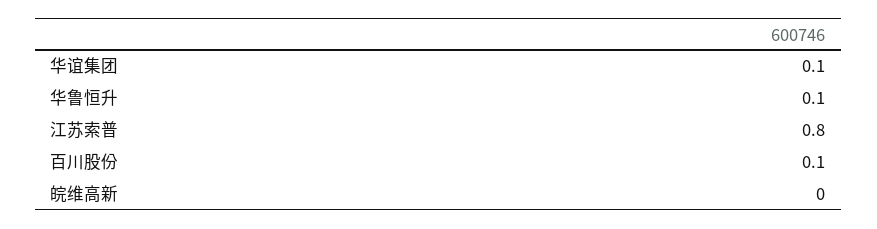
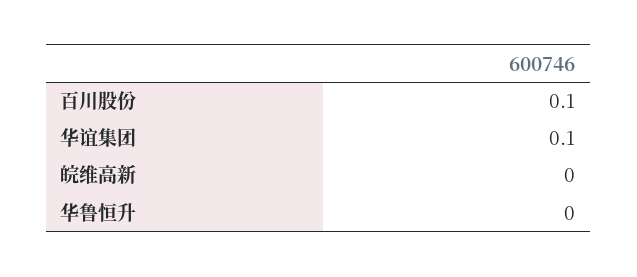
华鲁恒升: 0.1 -> 0
江苏索普: 0.8 -> none

